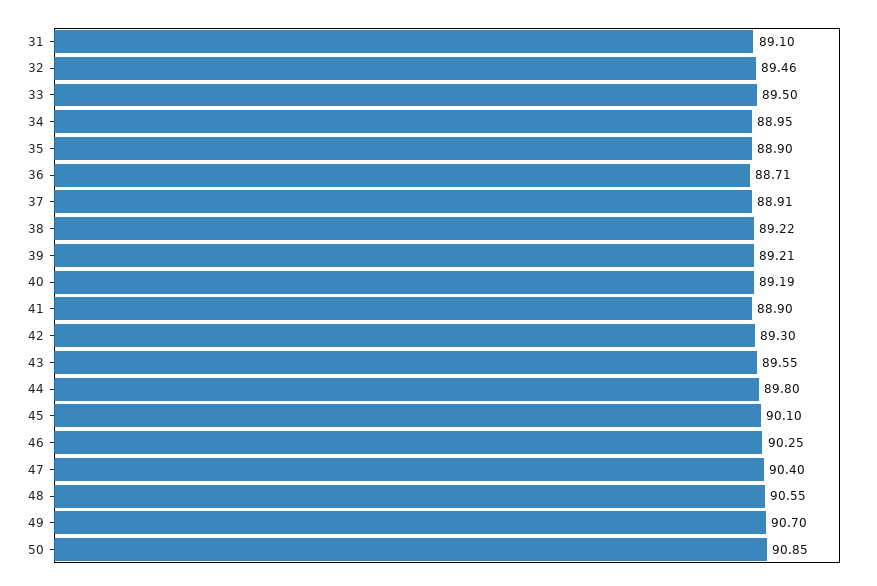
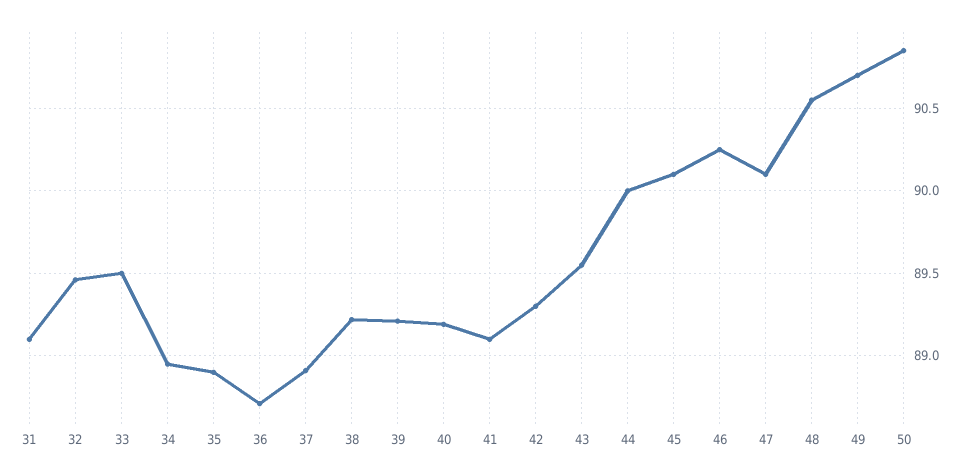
41: 88.9 -> 89.1
44: 89.8 -> 90
47: 90.4 -> 90.1

